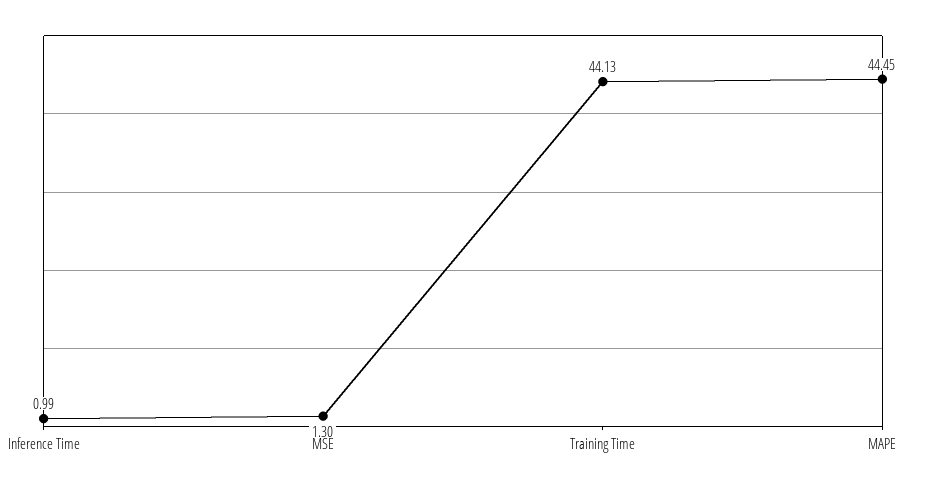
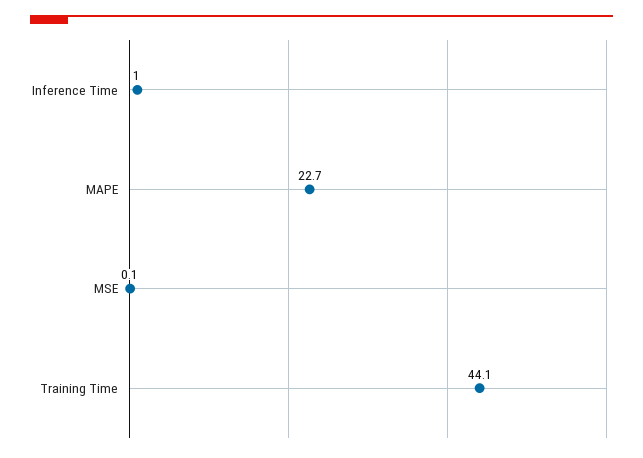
MSE: 1.3 -> 0.1
MAPE: 44.45 -> 22.7

